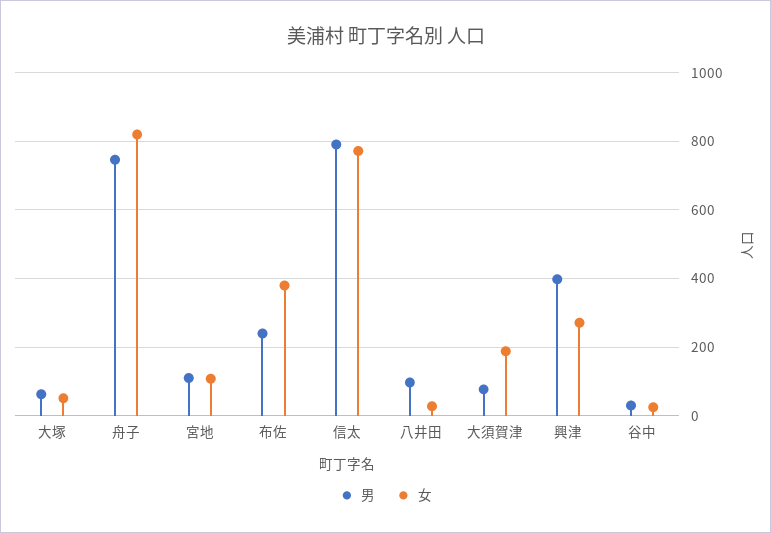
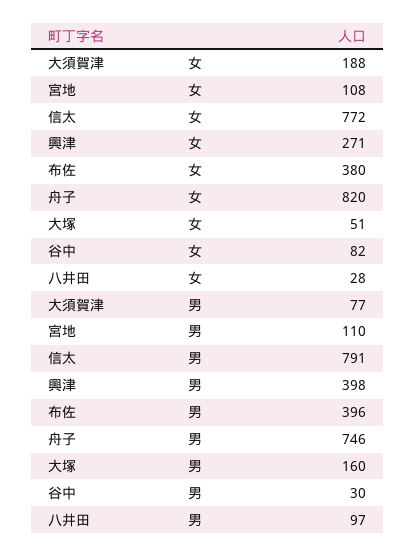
男, 大塚: 60 -> 160
男, 布佐: 240 -> 396
女, 谷中: 20 -> 82

